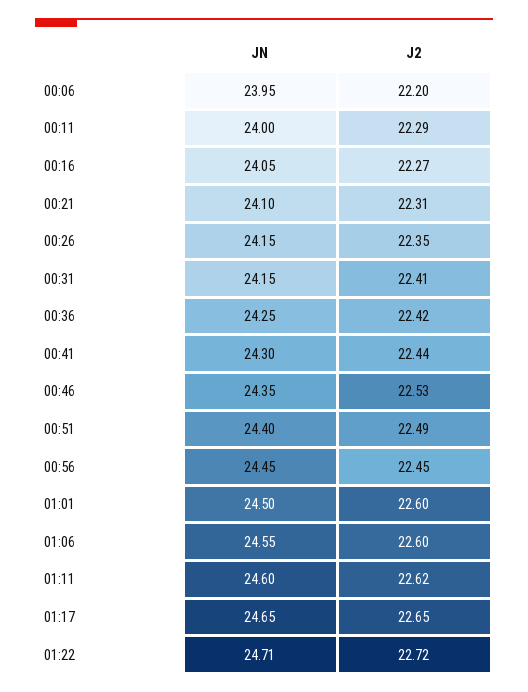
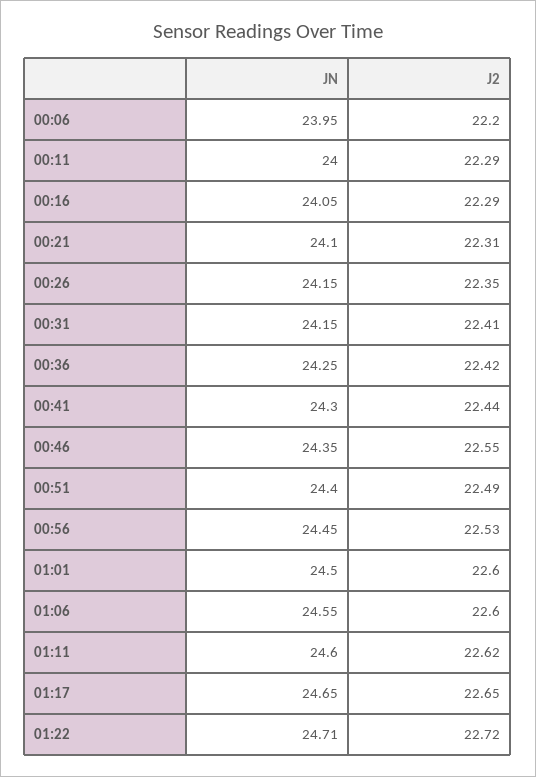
J2, 00:16: 22.27 -> 22.29
J2, 00:46: 22.53 -> 22.55
J2, 00:56: 22.45 -> 22.53

